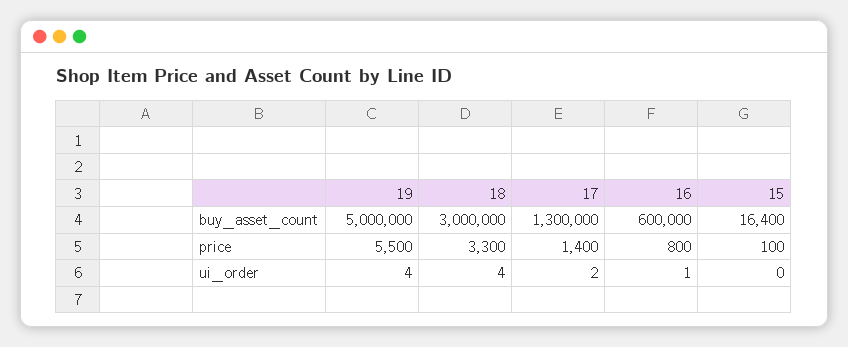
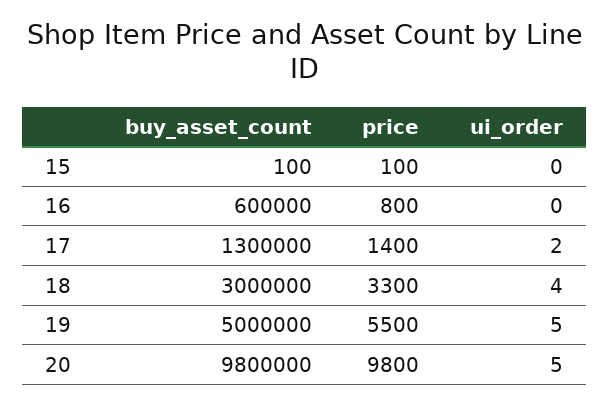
15, buy_asset_count: 16400 -> 100
19, ui_order: 4 -> 5
16, ui_order: 1 -> 0
20, buy_asset_count: none -> 9800000
20, price: none -> 9800
20, ui_order: none -> 5

